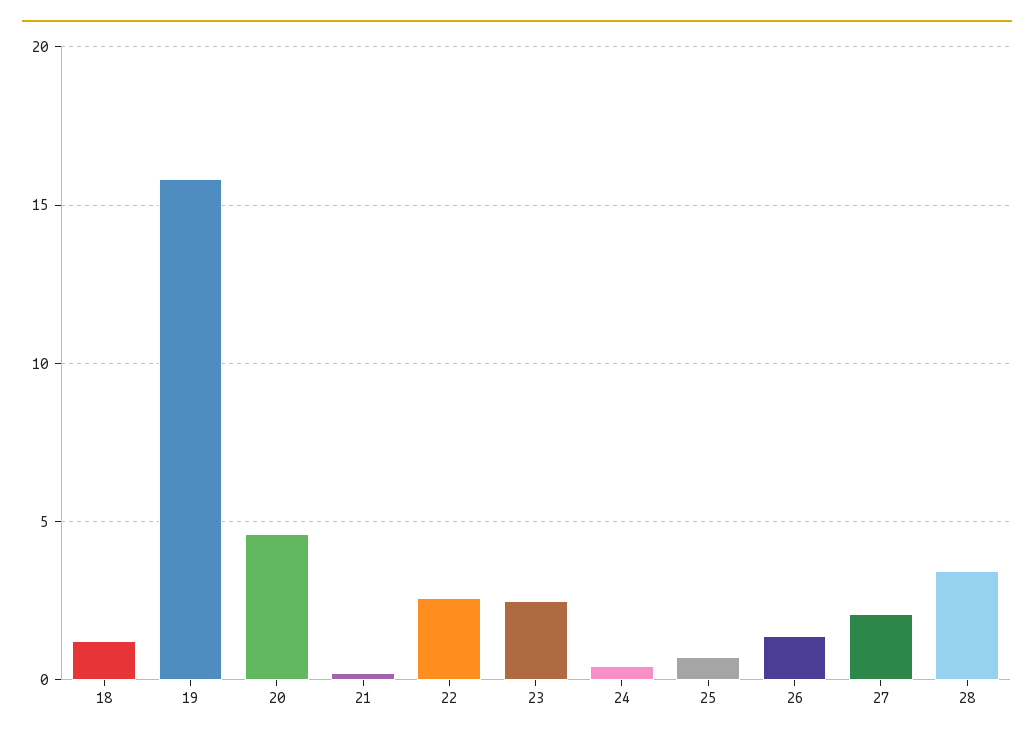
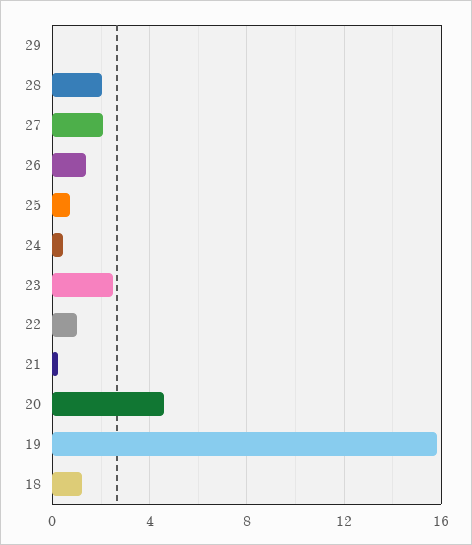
22: 2.5 -> 1
28: 3.5 -> 2
29: none -> 0

